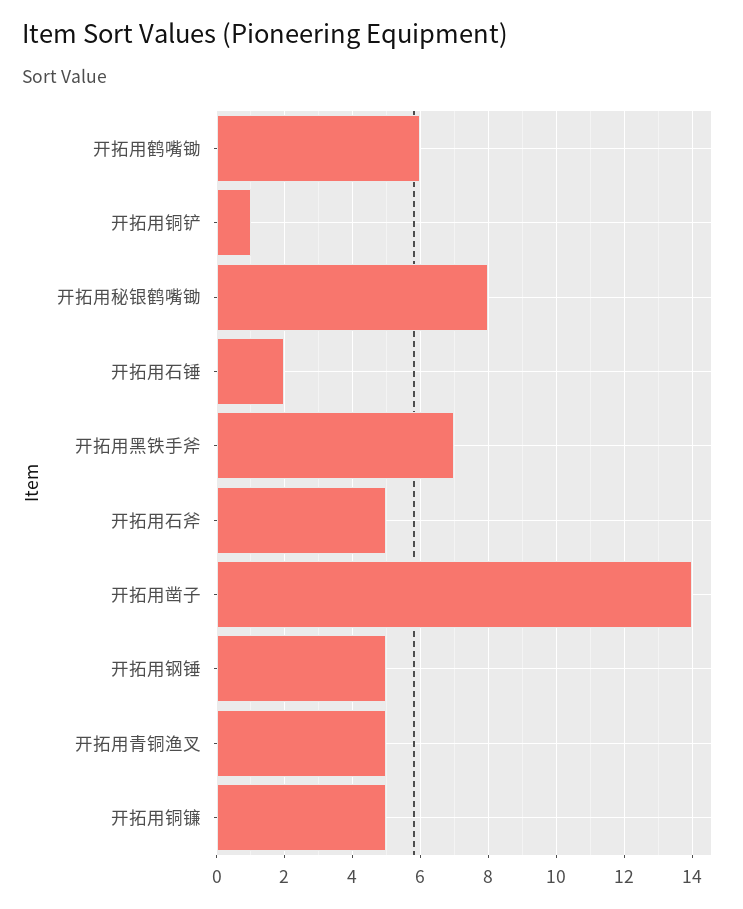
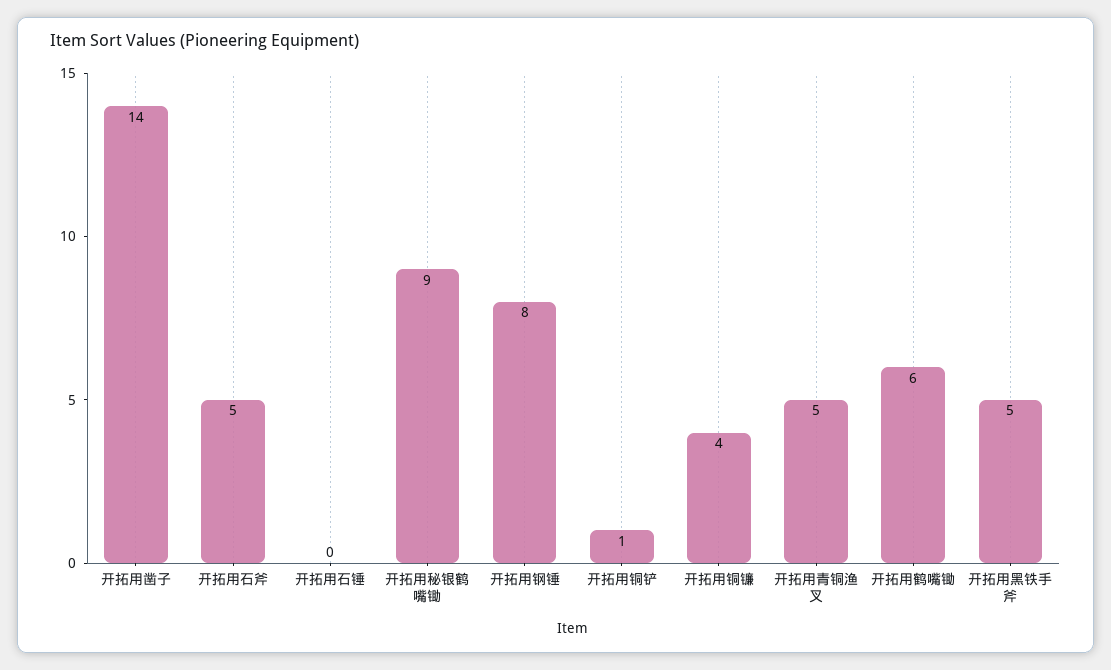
开拓用秘银鹤嘴锄: 8 -> 9
开拓用石锤: 2 -> 0
开拓用黑铁手斧: 7 -> 5
开拓用钢锤: 5 -> 8
开拓用铜镰: 5 -> 4

